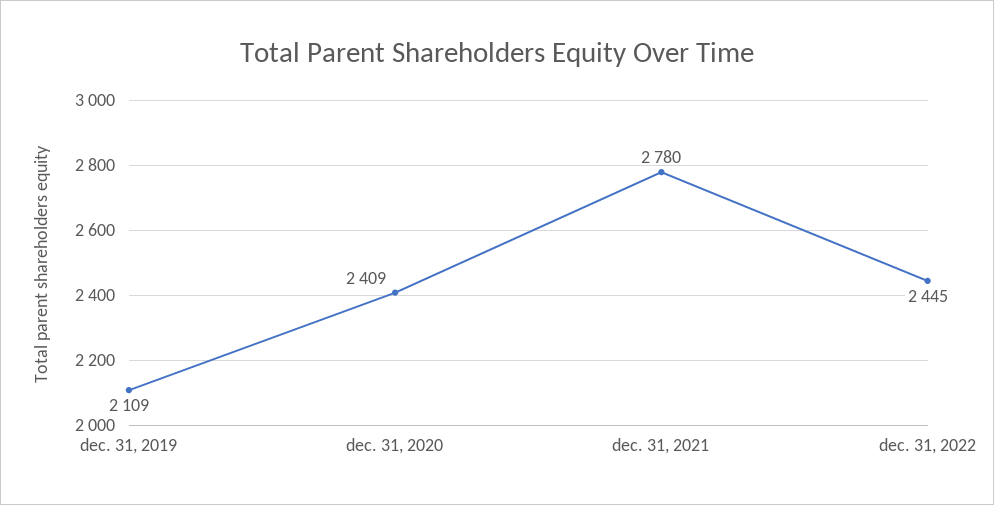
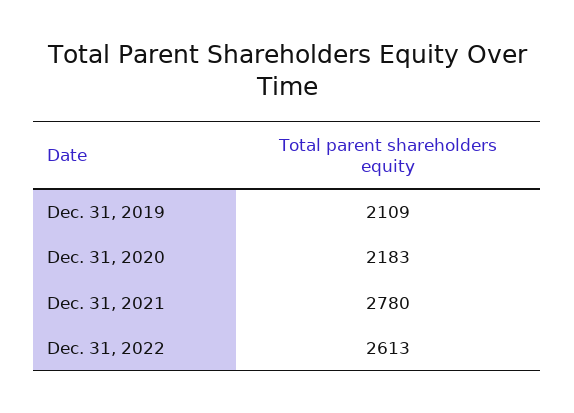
dec. 31, 2020: 2409 -> 2183
dec. 31, 2022: 2445 -> 2613

